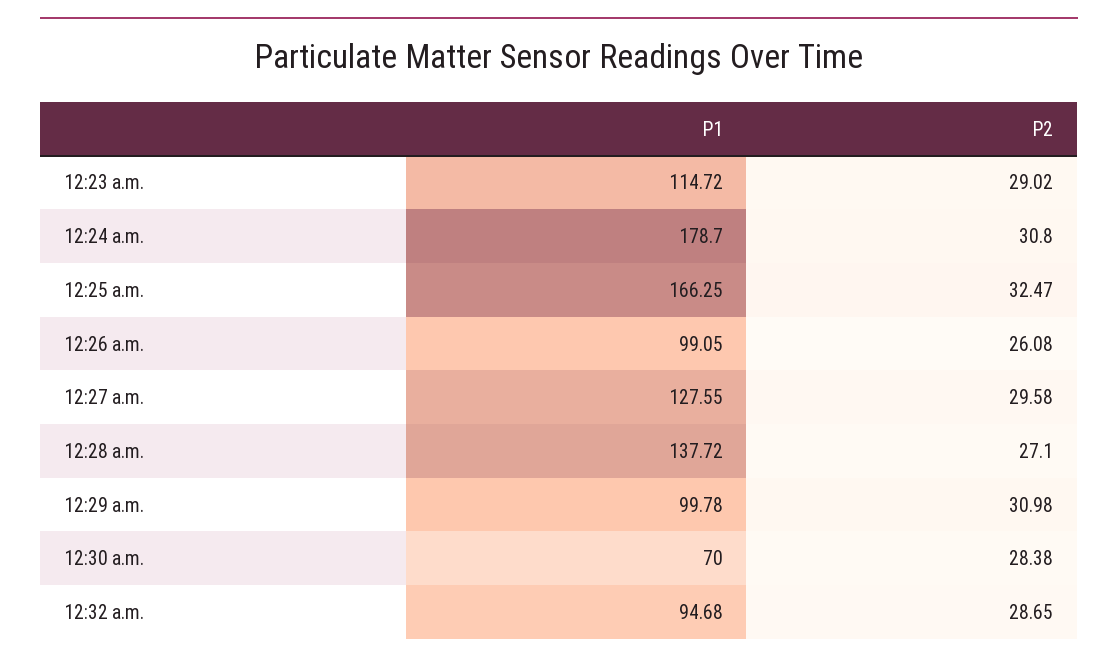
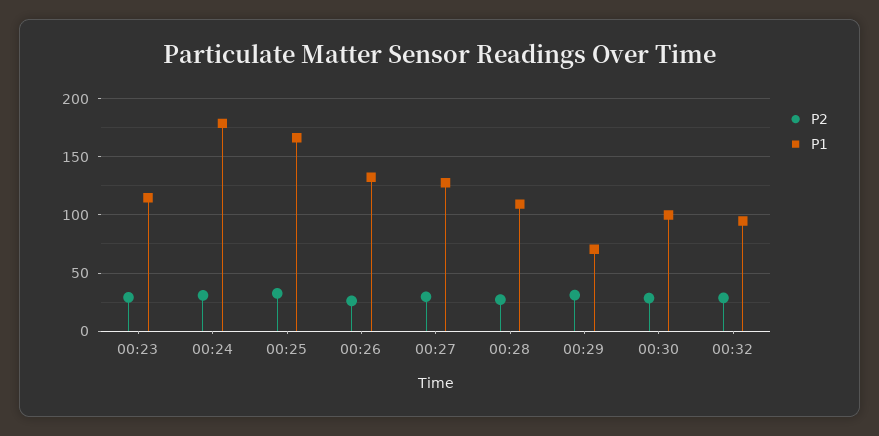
P1, 12:26 a.m.: 99.05 -> 130
P1, 12:28 a.m.: 137.72 -> 110
P1, 12:29 a.m.: 99.78 -> 70
P1, 12:30 a.m.: 70 -> 100

